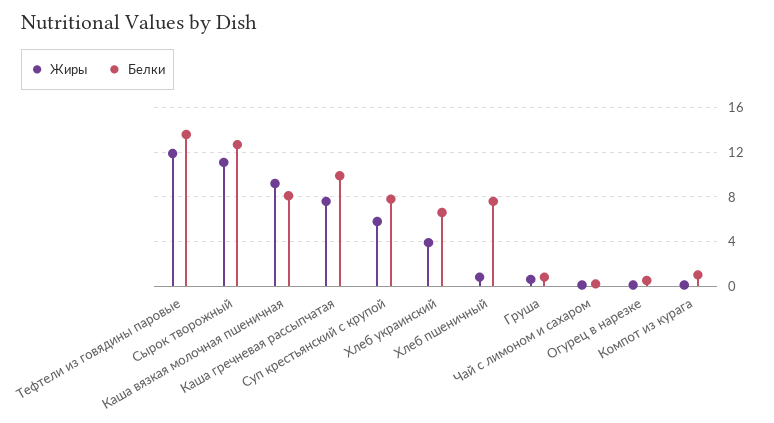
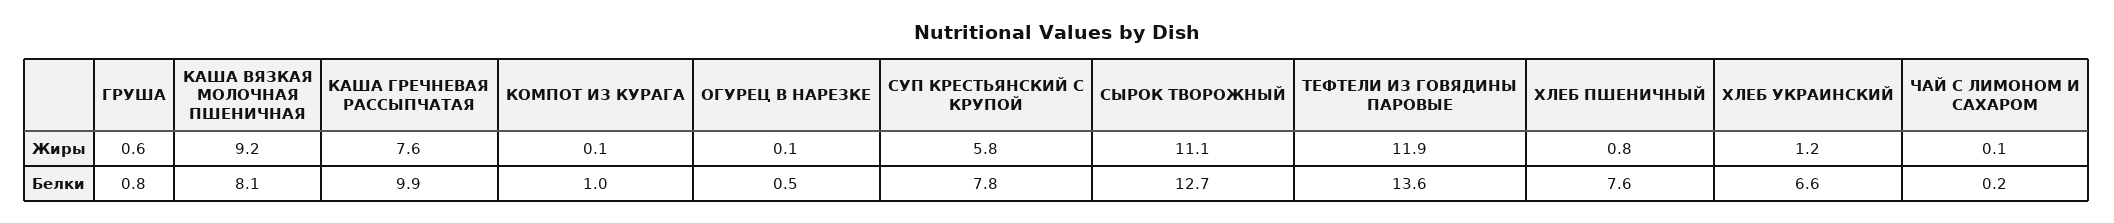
Жиры, Хлеб украинский: 4 -> 1.2

